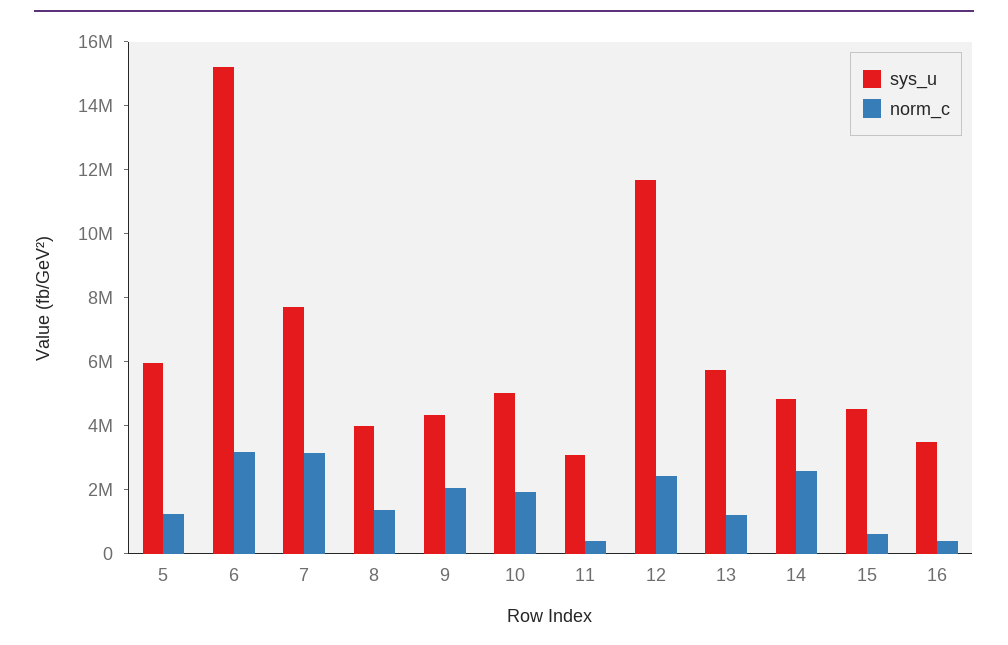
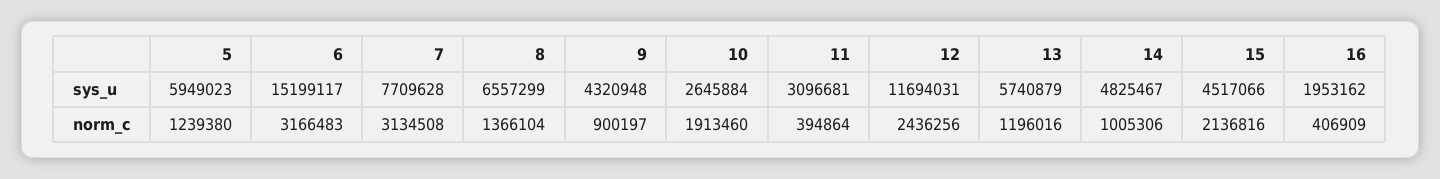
sys_u, 8: 4000000 -> 6557299
norm_c, 9: 2000000 -> 900197
sys_u, 10: 5000000 -> 2645884
norm_c, 14: 2500000 -> 1005306
norm_c, 15: 500000 -> 2136816
sys_u, 16: 3500000 -> 1953162

